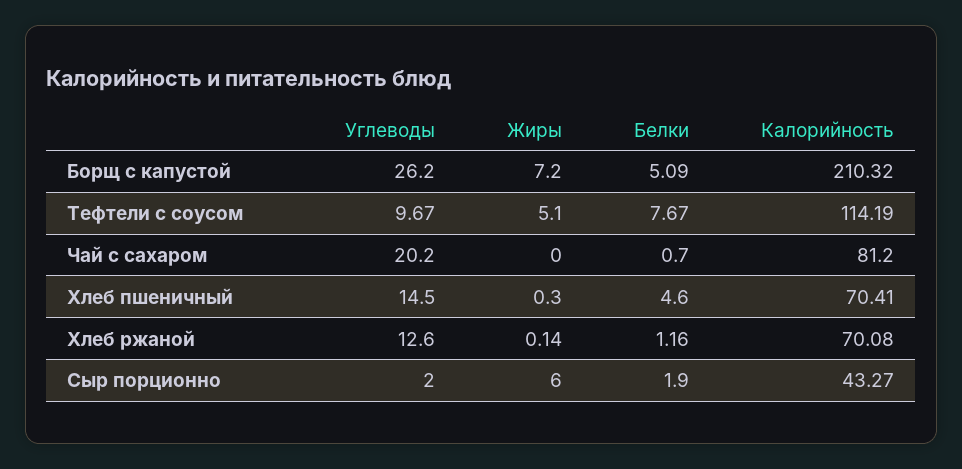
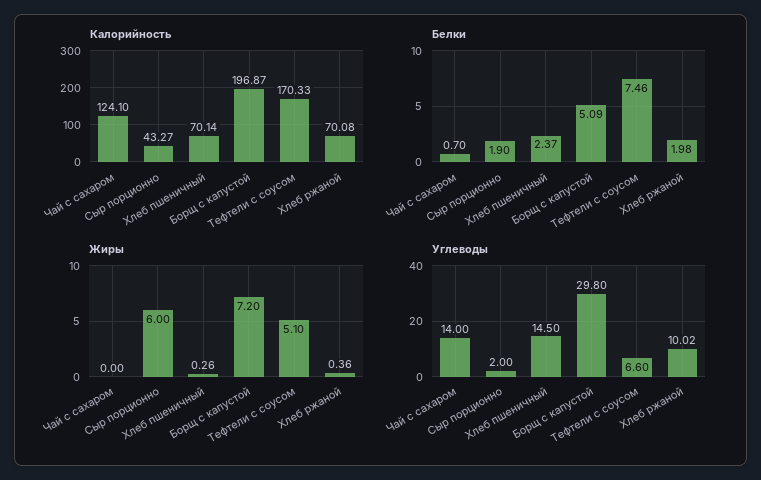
Углеводы, Борщ с капустой: 26.2 -> 29.8
Калорийность, Борщ с капустой: 210.32 -> 196.87
Углеводы, Тефтели с соусом: 9.67 -> 6.6
Белки, Тефтели с соусом: 7.67 -> 7.46
Калорийность, Тефтели с соусом: 114.19 -> 170.33
Углеводы, Чай с сахаром: 20.2 -> 14
Калорийность, Чай с сахаром: 81.2 -> 124.1
Жиры, Хлеб пшеничный: 0.3 -> 0.26
Белки, Хлеб пшеничный: 4.6 -> 2.37
Калорийность, Хлеб пшеничный: 70.41 -> 70.14
Углеводы, Хлеб ржаной: 12.6 -> 10.02
Жиры, Хлеб ржаной: 0.14 -> 0.36
Белки, Хлеб ржаной: 1.16 -> 1.98

